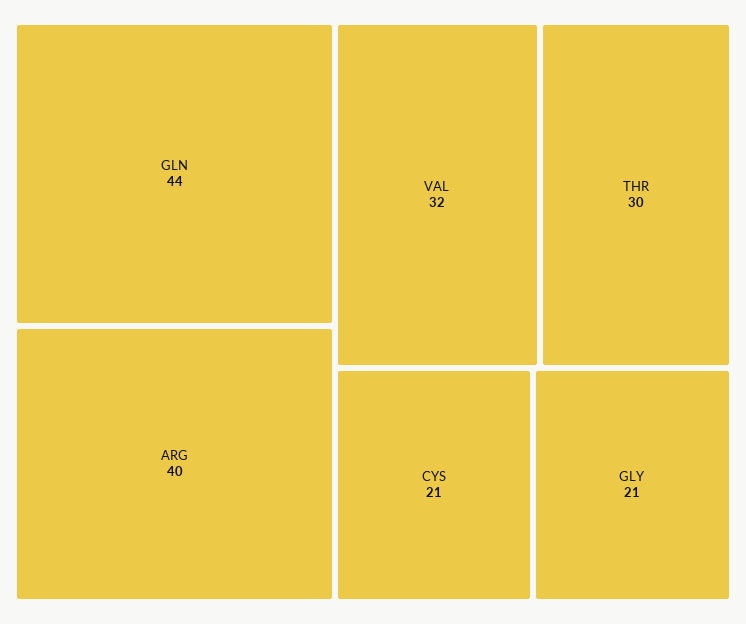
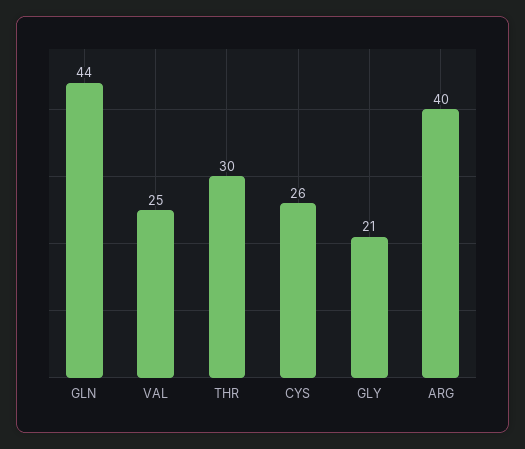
VAL: 32 -> 25
CYS: 21 -> 26

